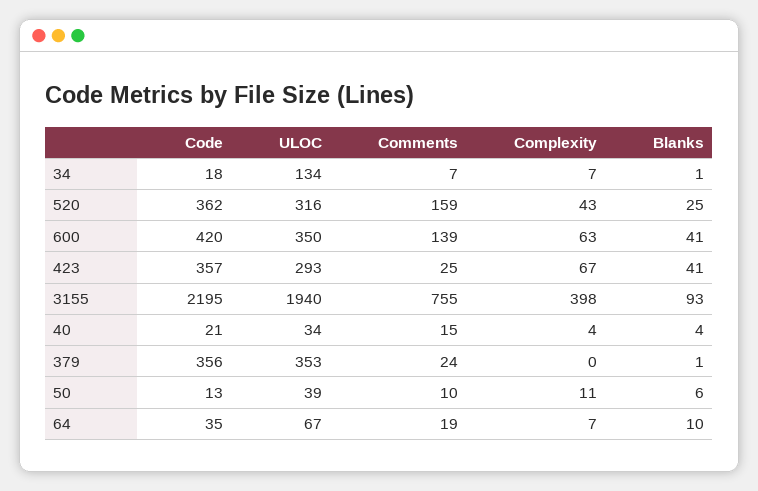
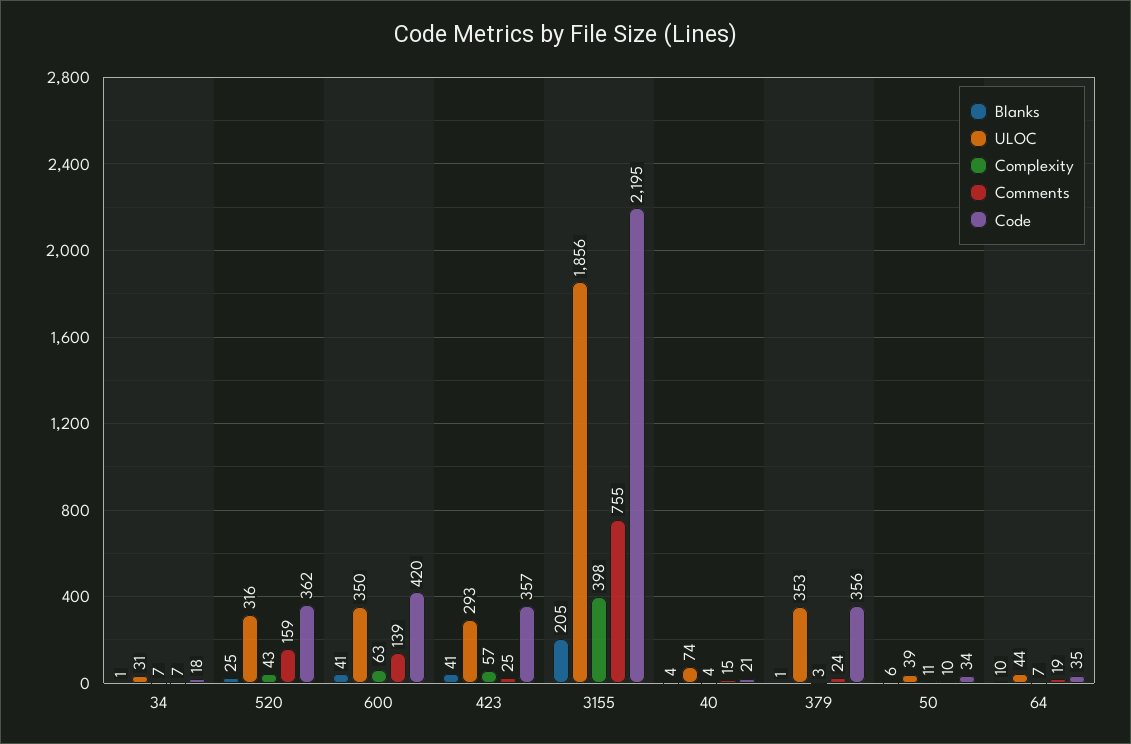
ULOC, 34: 134 -> 31
Complexity, 423: 67 -> 57
ULOC, 3155: 1940 -> 1856
Blanks, 3155: 93 -> 205
ULOC, 40: 34 -> 74
Complexity, 379: 0 -> 3
Code, 50: 13 -> 34
ULOC, 64: 67 -> 44

